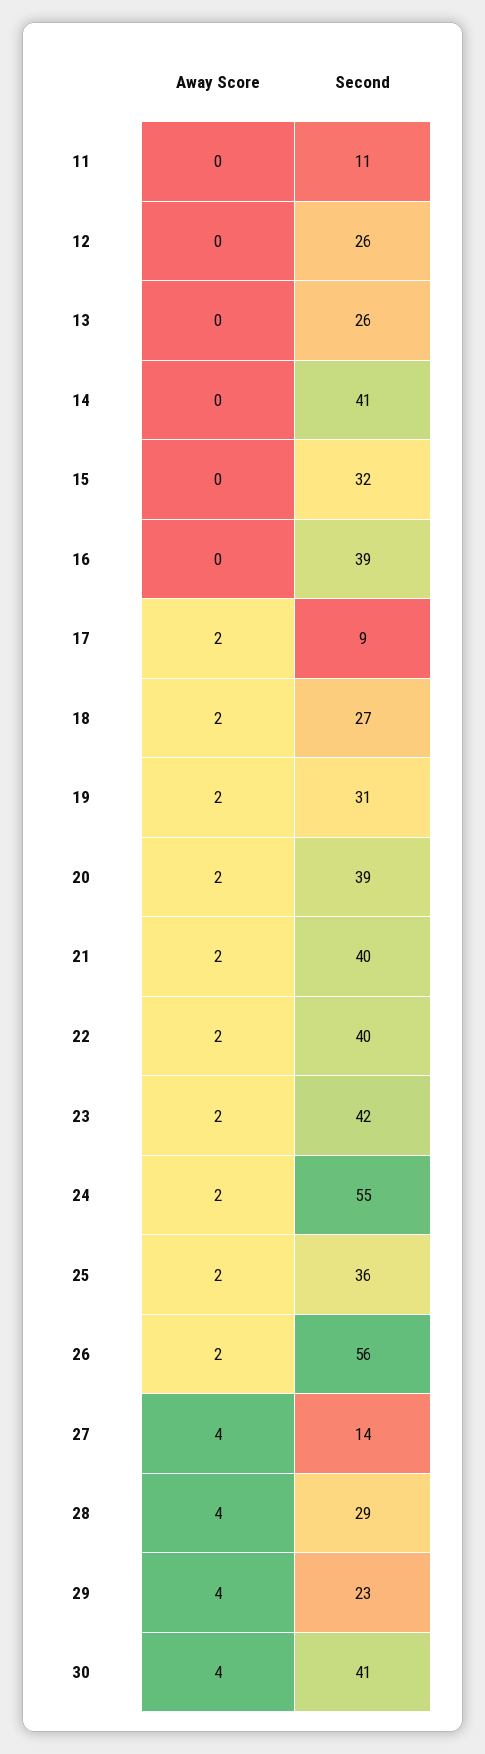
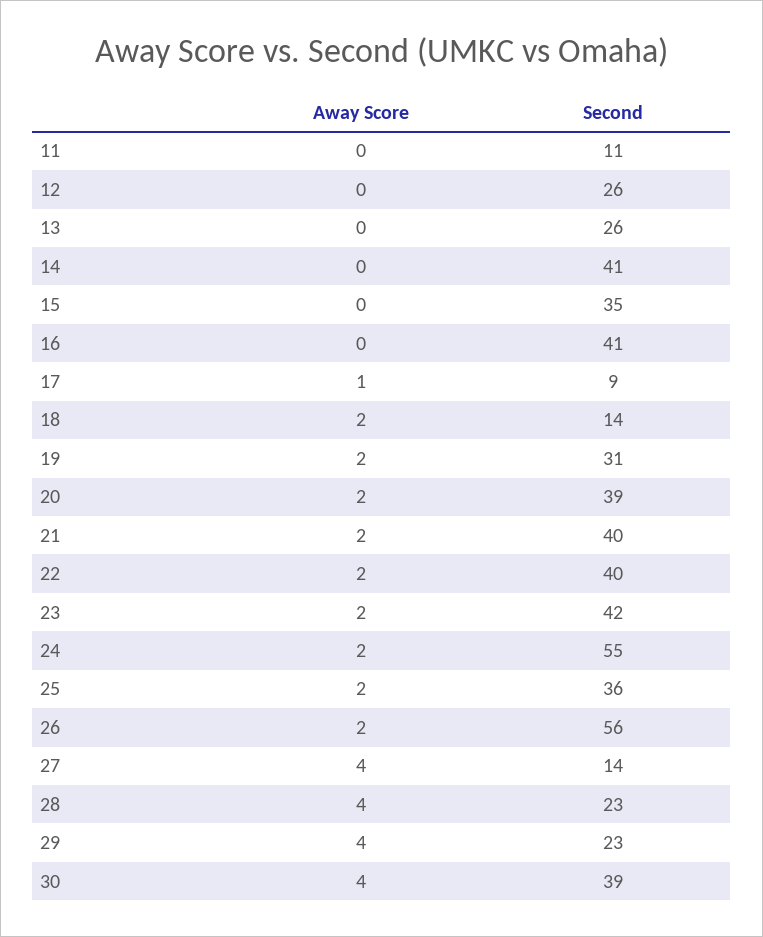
Second, 15: 32 -> 35
Second, 16: 39 -> 41
Away Score, 17: 2 -> 1
Second, 18: 27 -> 14
Second, 28: 29 -> 23
Second, 30: 41 -> 39

